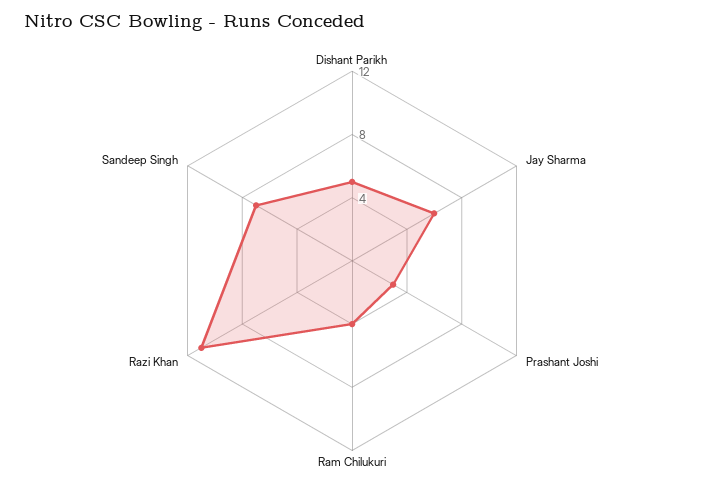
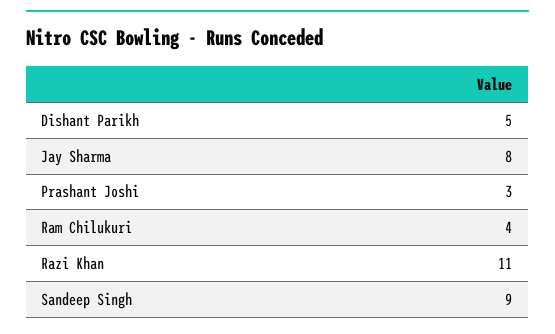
Jay Sharma: 6 -> 8
Sandeep Singh: 7 -> 9

